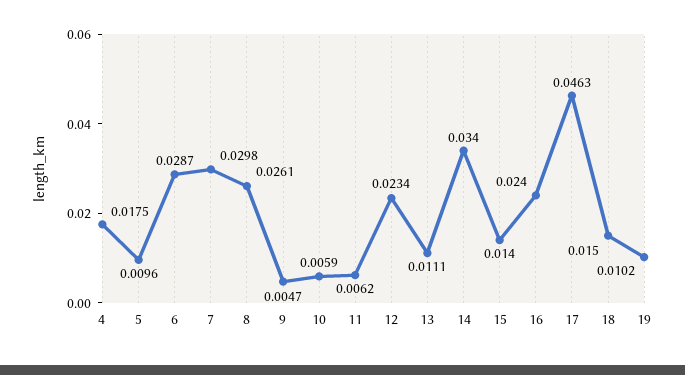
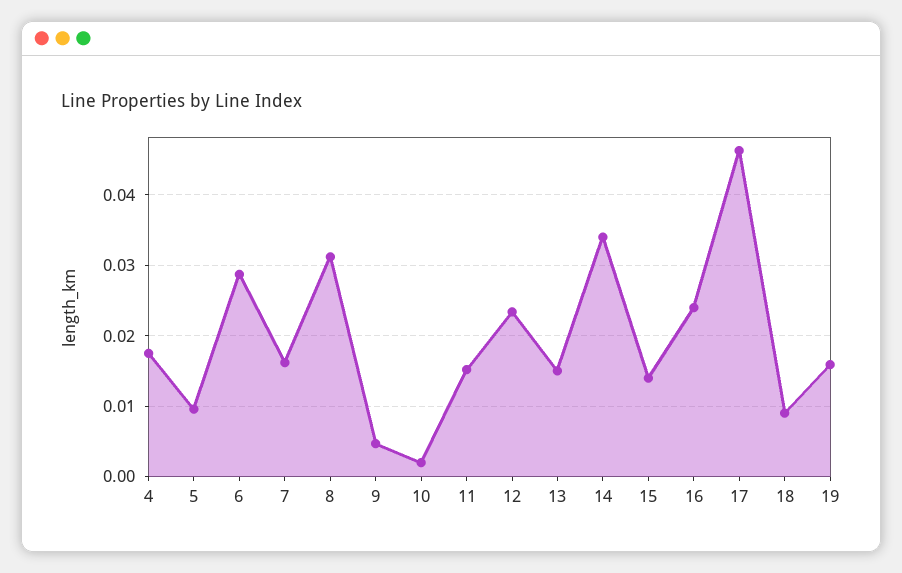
7: 0.0298 -> 0.016
8: 0.0261 -> 0.031
10: 0.0059 -> 0.002
11: 0.0062 -> 0.015
13: 0.0111 -> 0.015
18: 0.015 -> 0.009
19: 0.0102 -> 0.016

